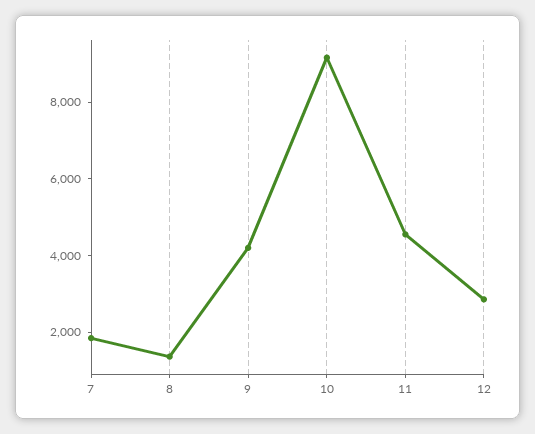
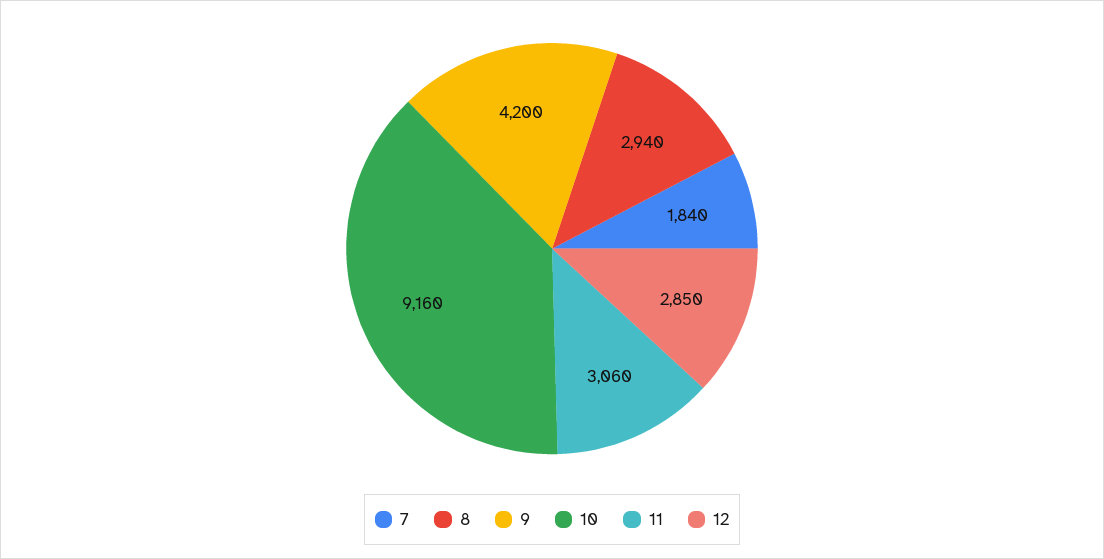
8: 1500 -> 2940
11: 4500 -> 3060

